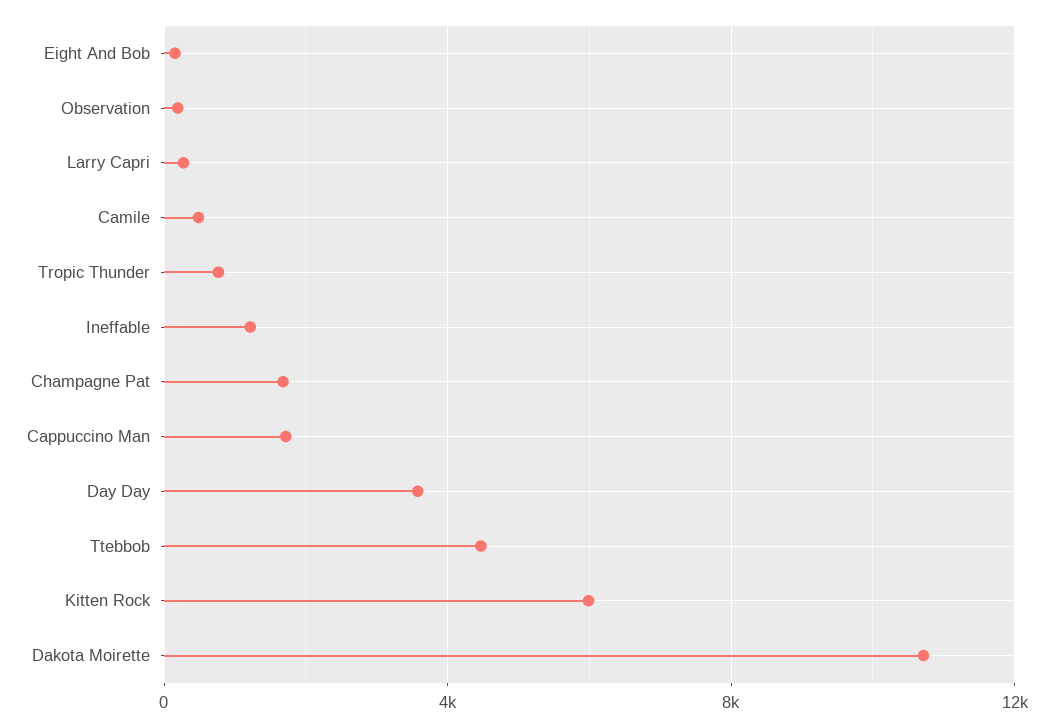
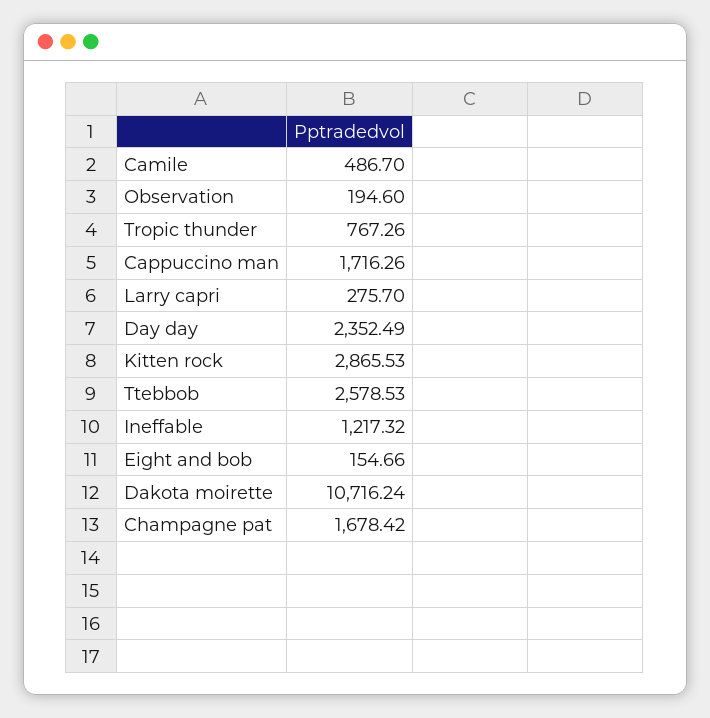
Day Day: 3500 -> 2352.49
Ttebbob: 4500 -> 2578.53
Kitten Rock: 6000 -> 2865.53

